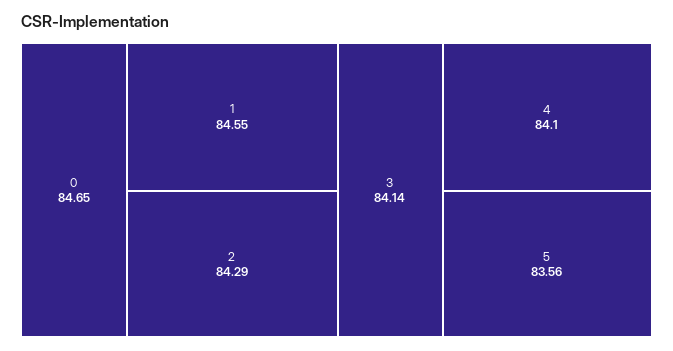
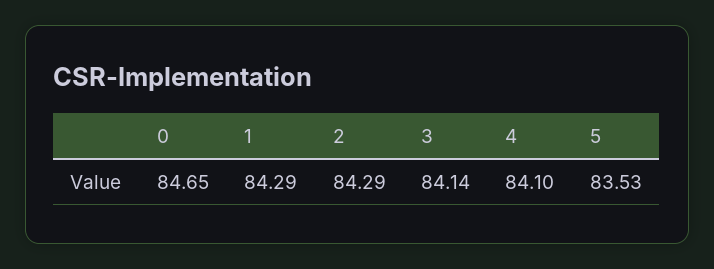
1: 84.55 -> 84.29
5: 83.56 -> 83.53

